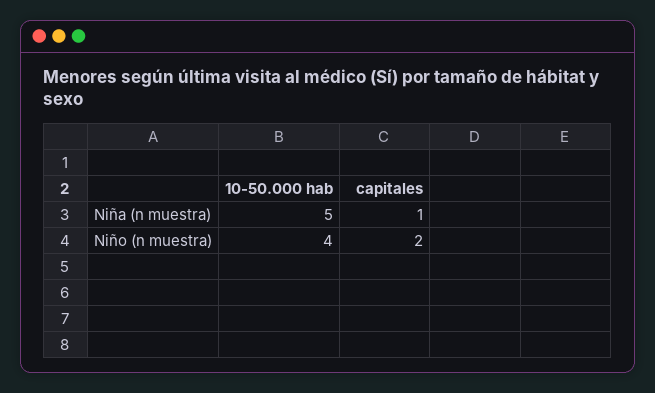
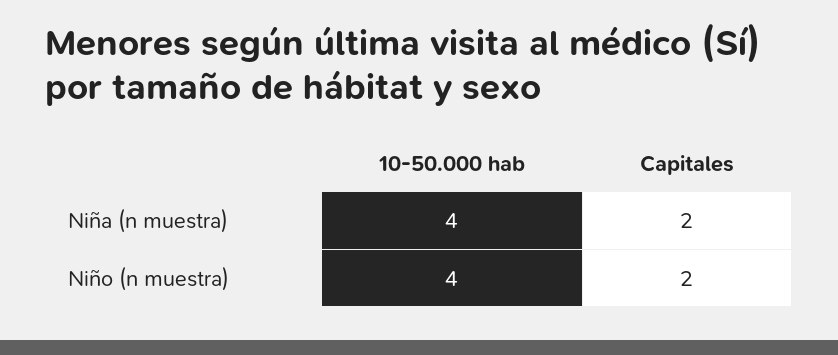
10-50.000 hab, Niña (n muestra): 5 -> 4
capitales, Niña (n muestra): 1 -> 2

